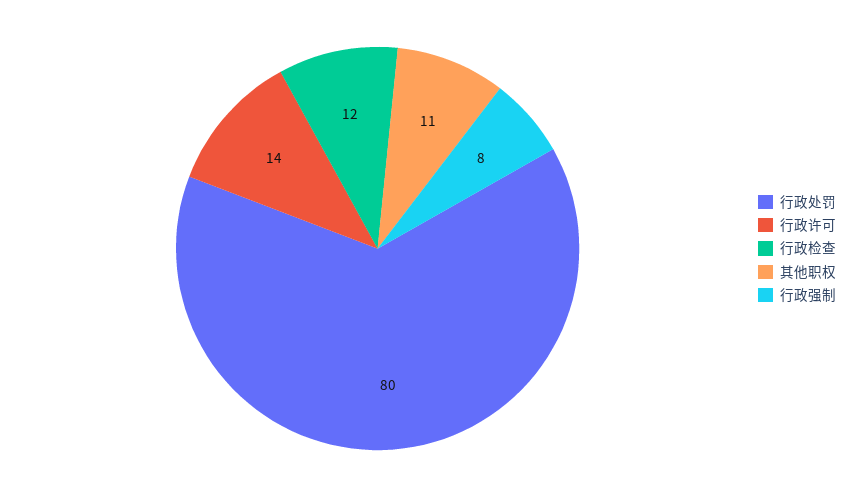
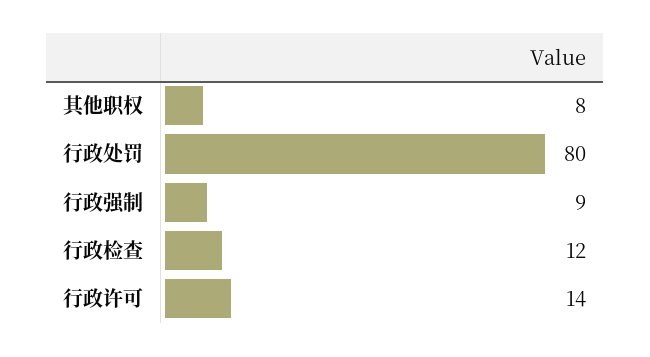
其他职权: 11 -> 8
行政强制: 8 -> 9

